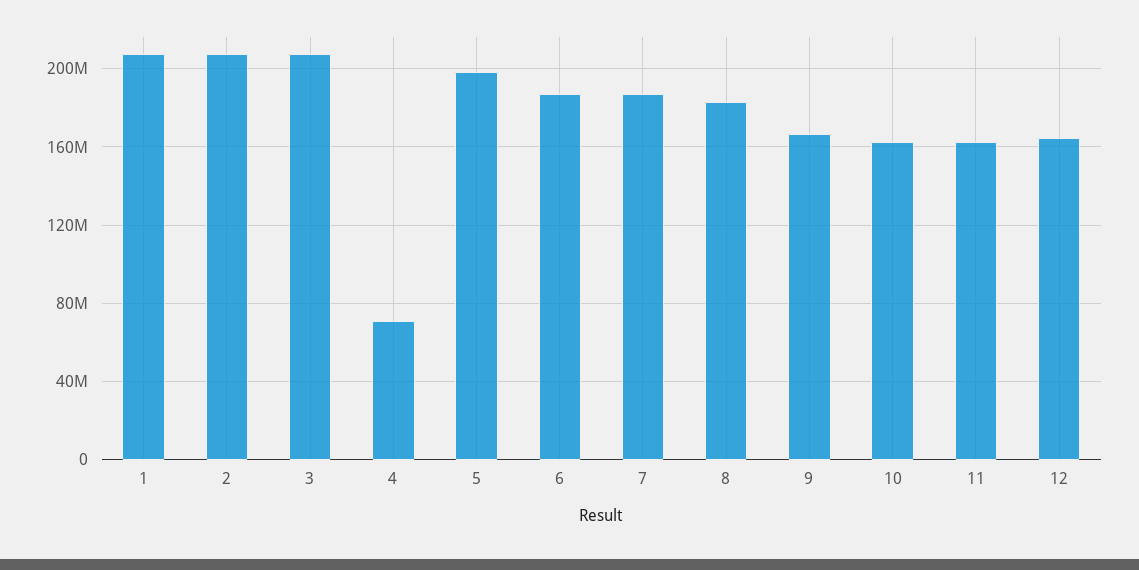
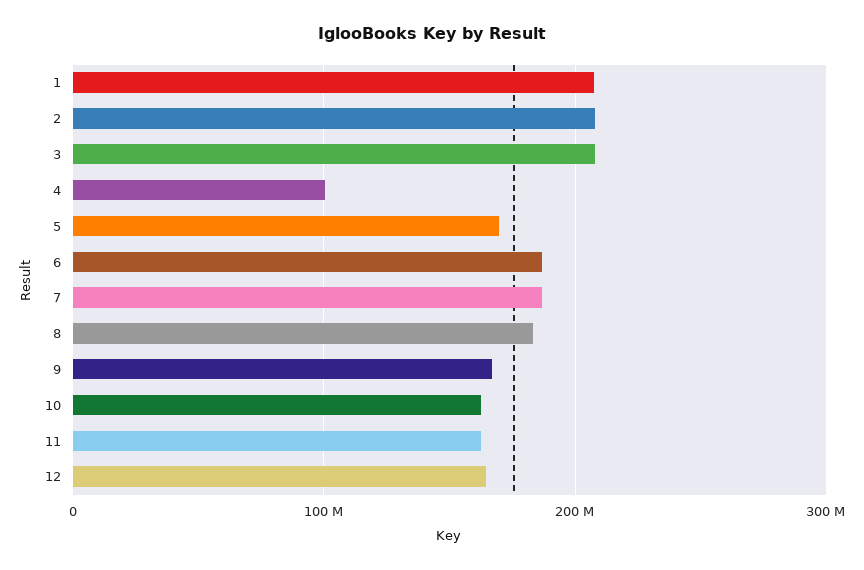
4: 70000000 -> 100000000
5: 200000000 -> 170000000

